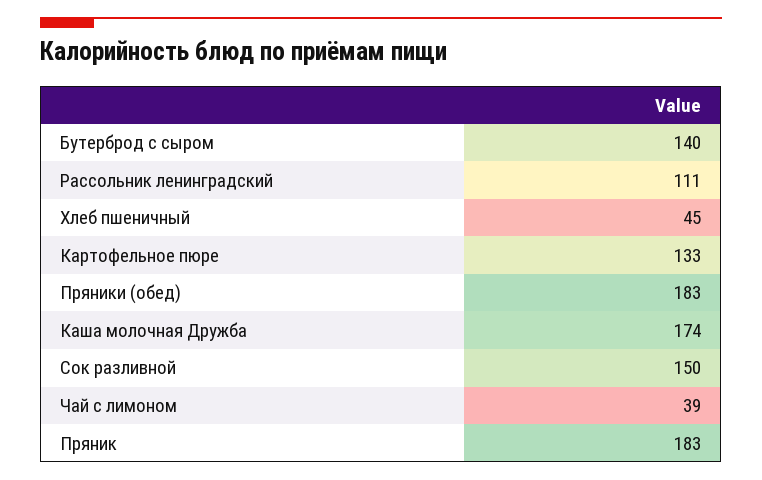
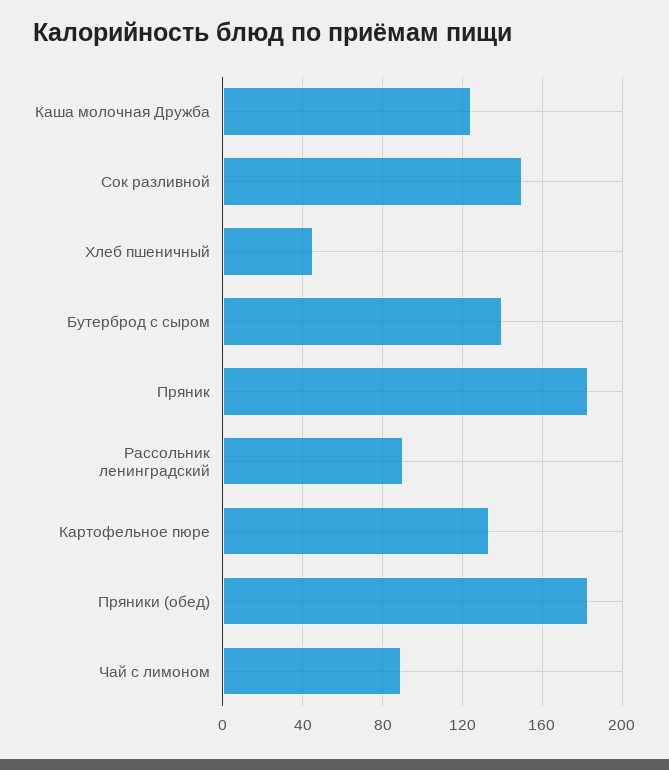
Рассольник ленинградский: 111 -> 90
Каша молочная Дружба: 174 -> 125
Чай с лимоном: 39 -> 90

